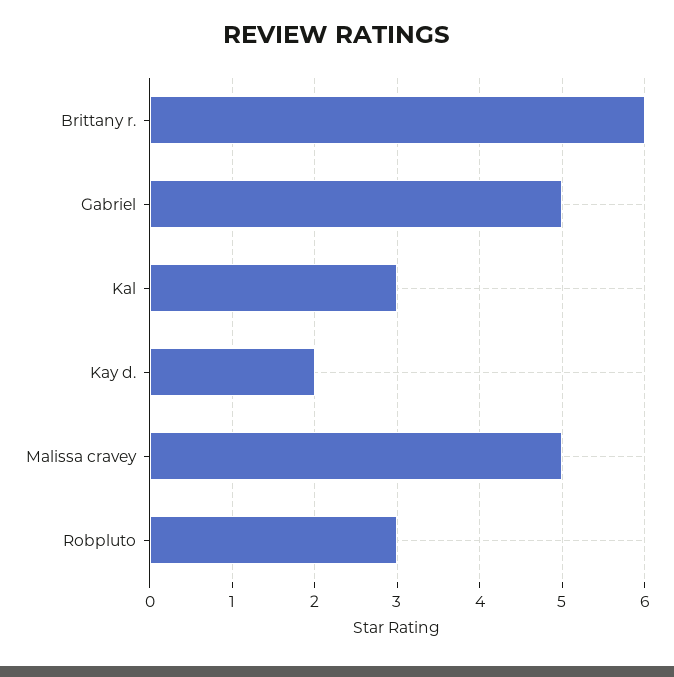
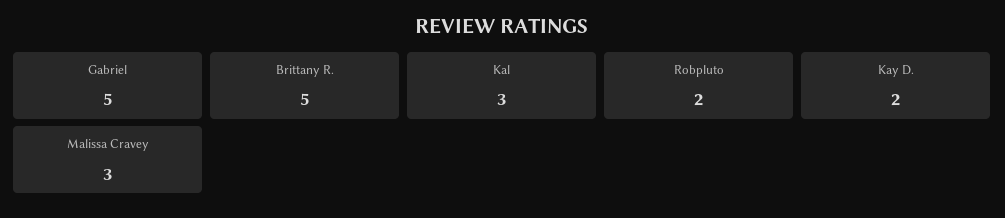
Brittany r.: 6 -> 5
Malissa cravey: 5 -> 3
Robpluto: 3 -> 2

